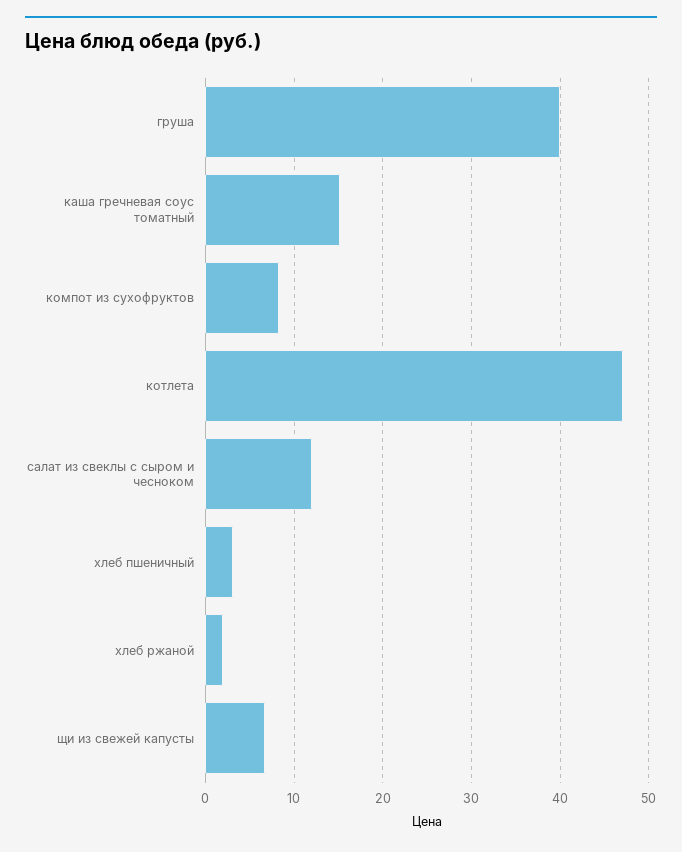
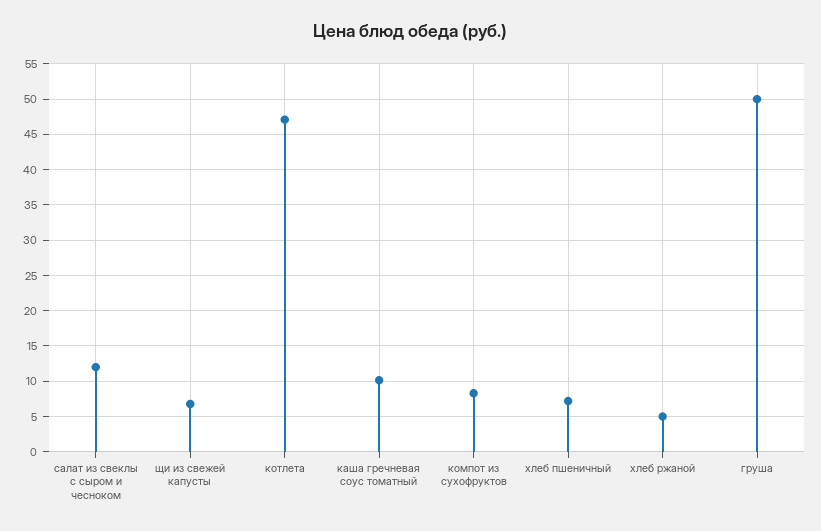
груша: 40 -> 50
каша гречневая соус томатный: 15 -> 10
хлеб пшеничный: 3 -> 7
хлеб ржаной: 2 -> 5

